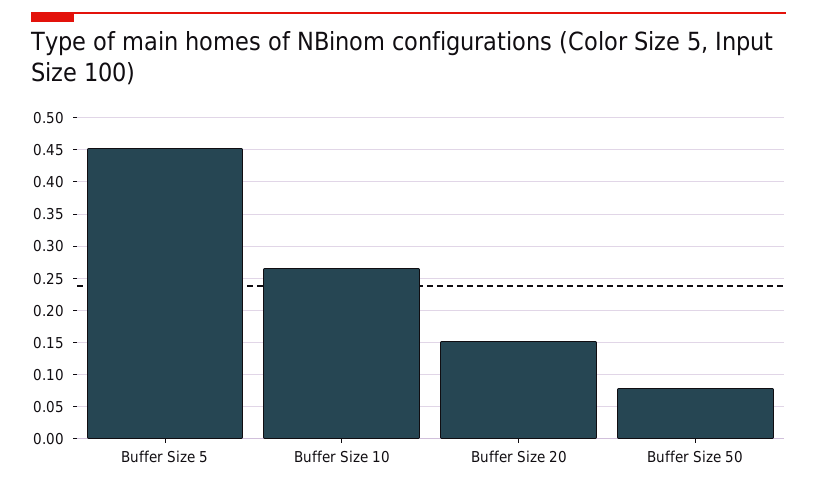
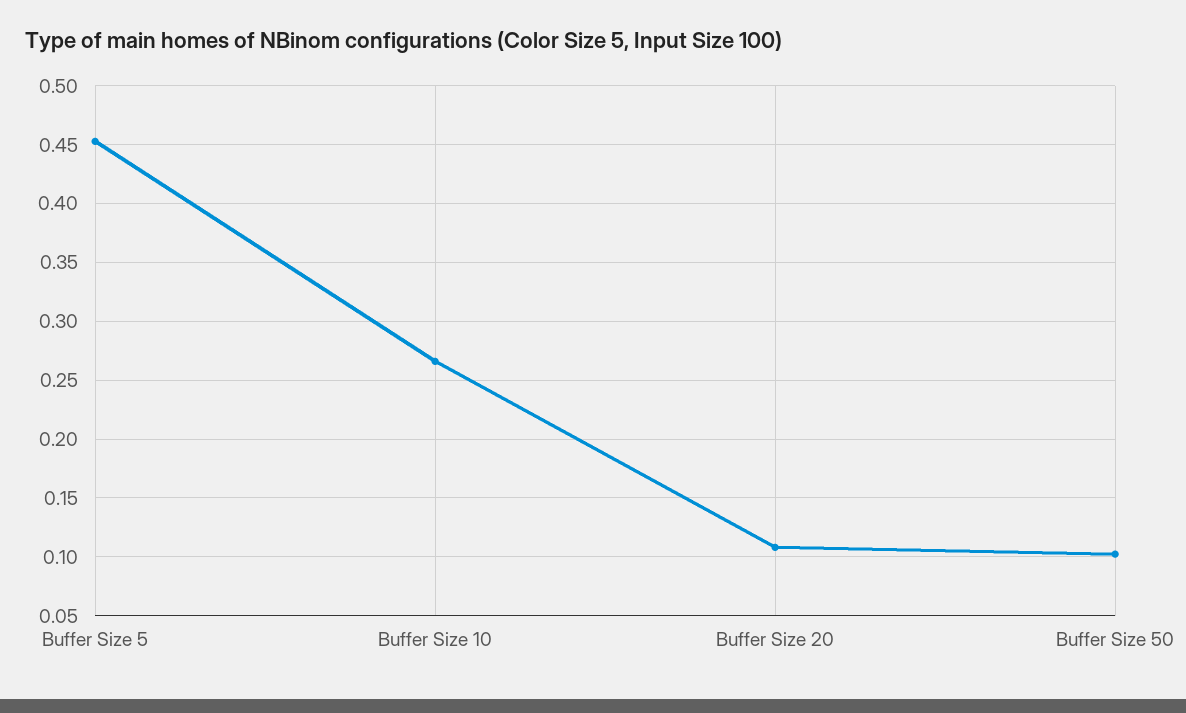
Buffer Size 20: 0.15 -> 0.11
Buffer Size 50: 0.08 -> 0.1

